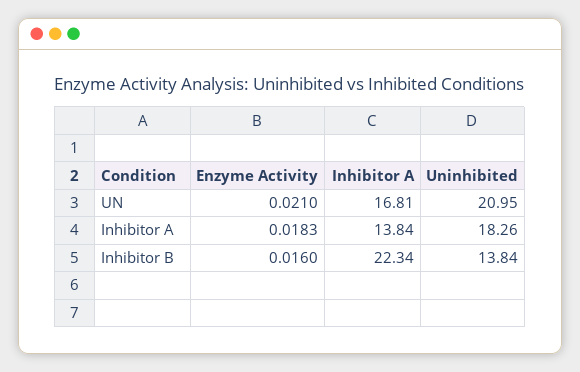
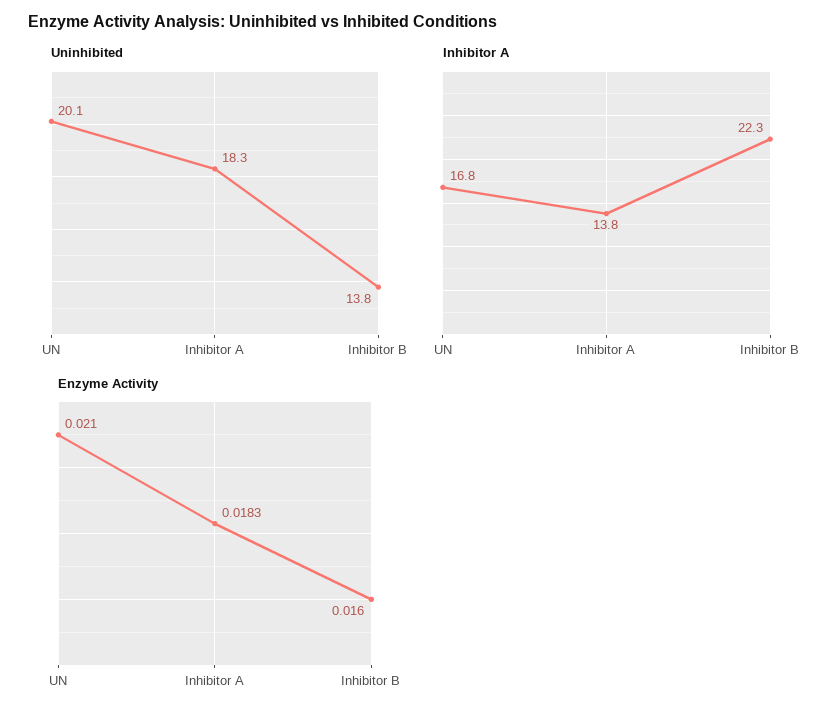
Uninhibited, UN: 20.95 -> 20.1

